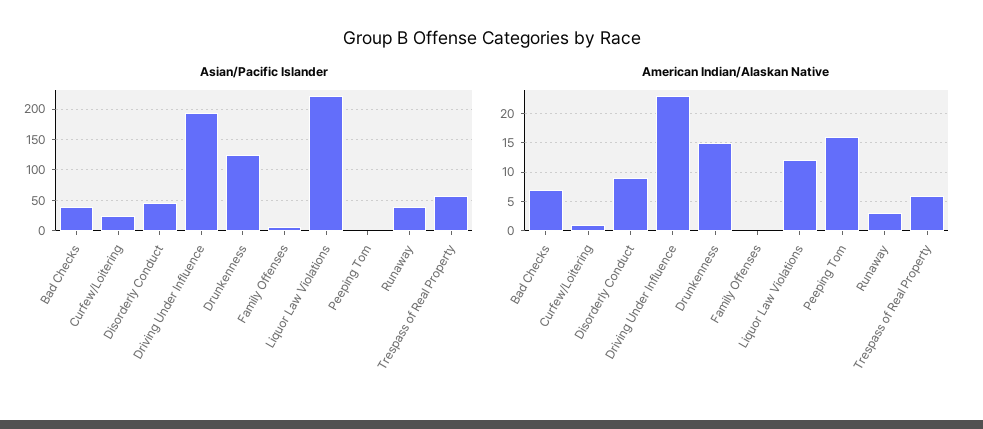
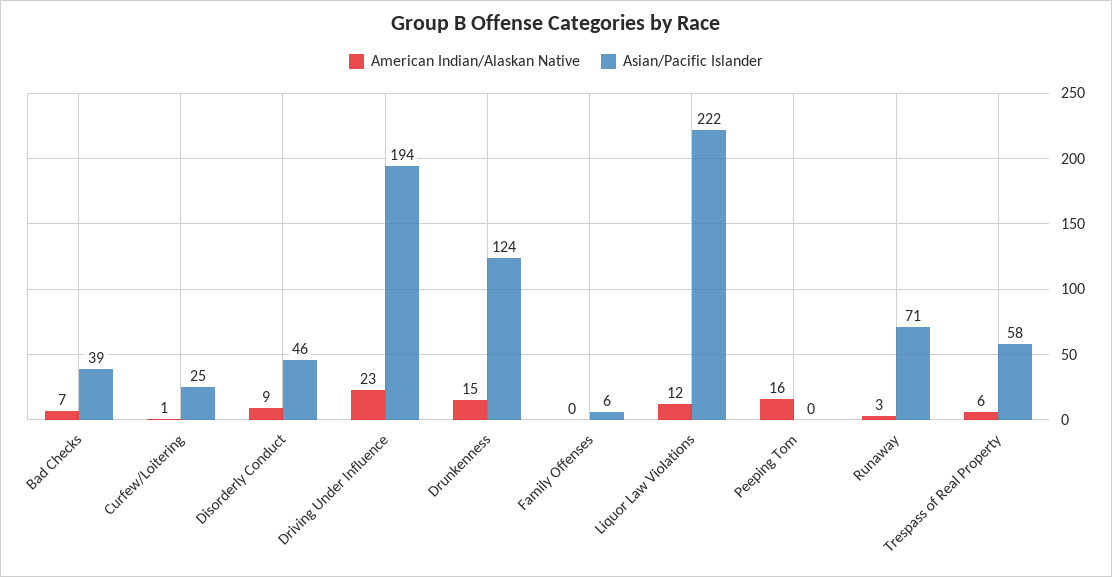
Asian/Pacific Islander, Runaway: 40 -> 71

